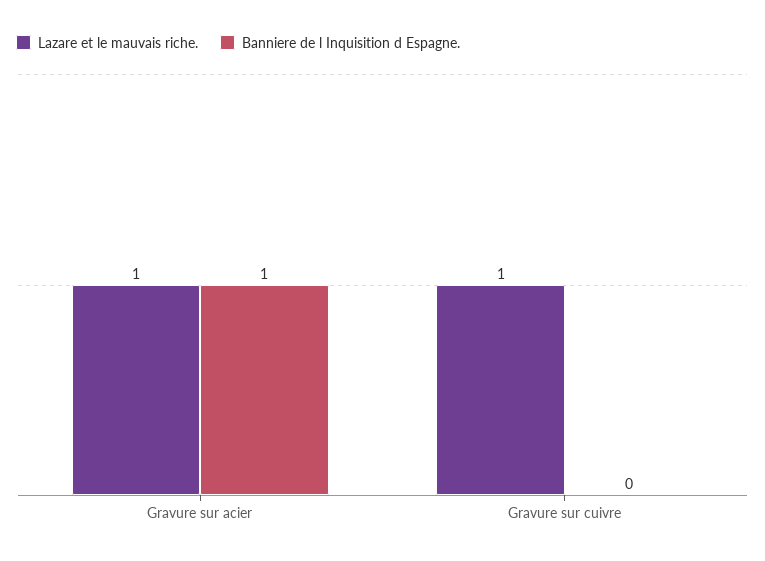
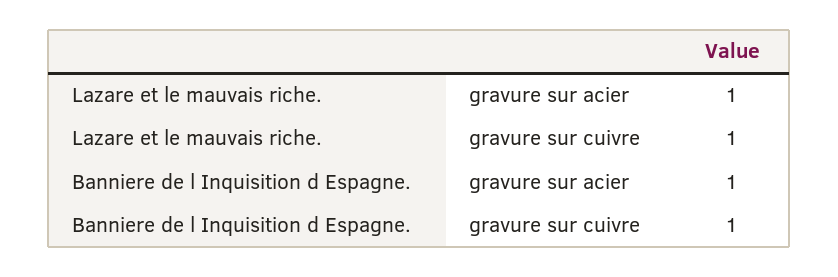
Banniere de l Inquisition d Espagne., Gravure sur cuivre: 0 -> 1

